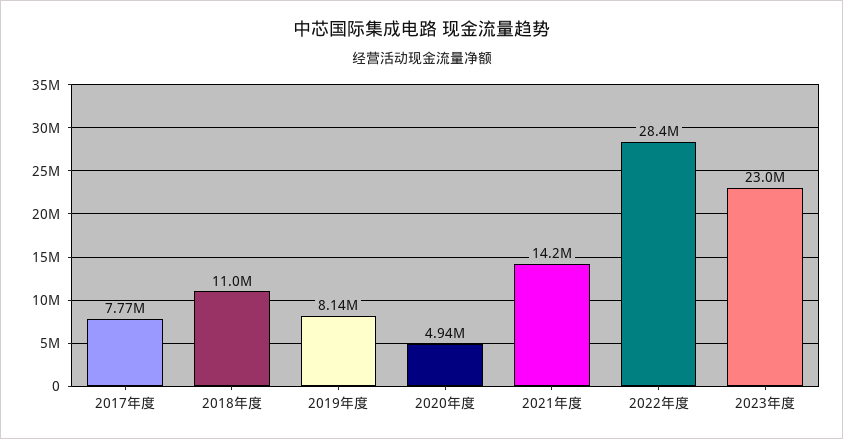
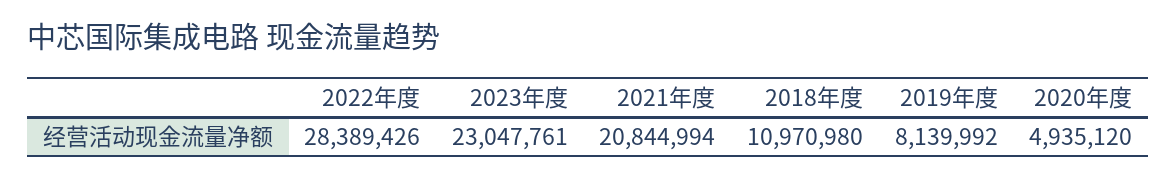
2017年度: 7770000 -> none
2021年度: 14200000 -> 20844994

